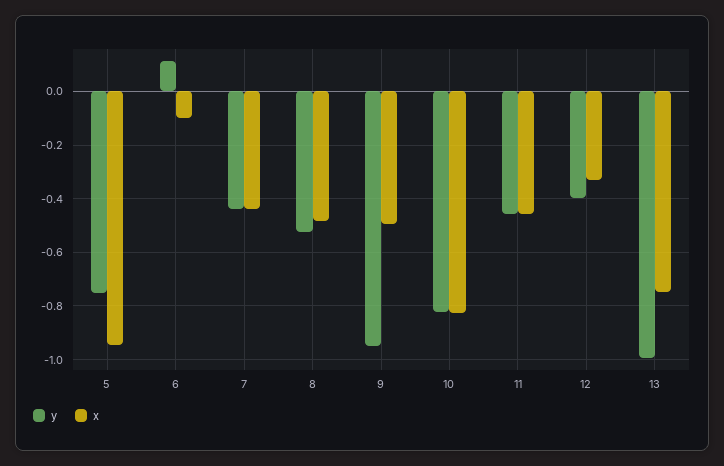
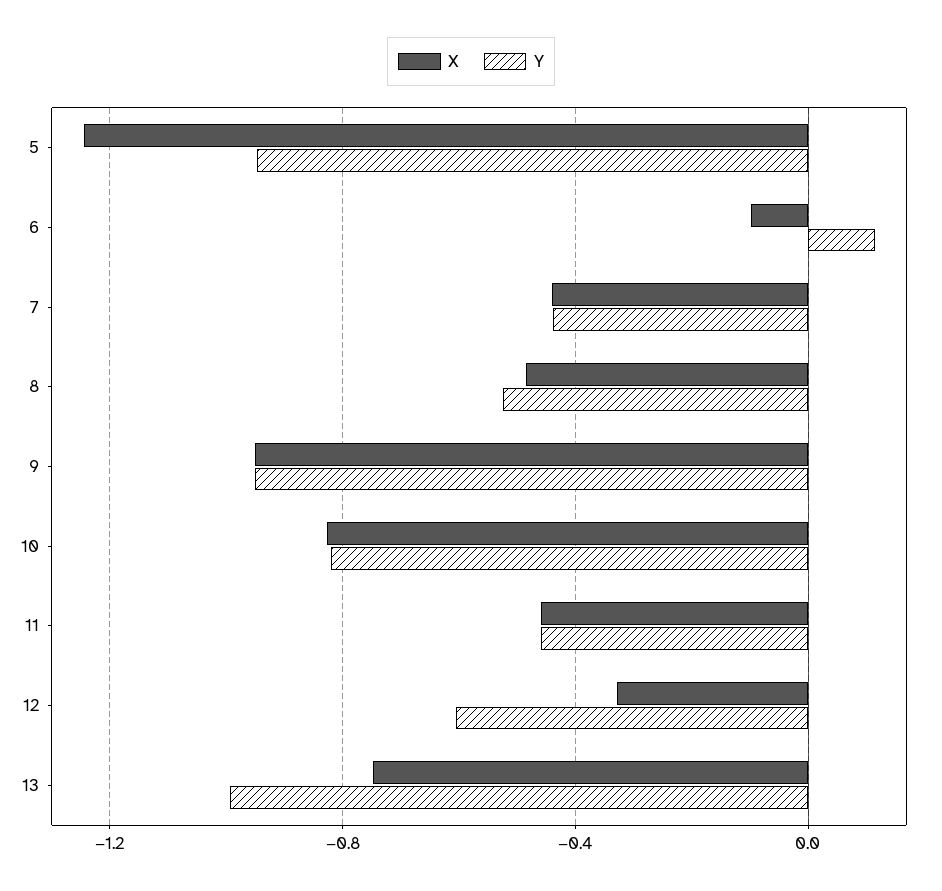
y, 5: -0.75 -> -0.95
x, 5: -0.95 -> -1.25
x, 9: -0.5 -> -0.95
y, 12: -0.4 -> -0.6

